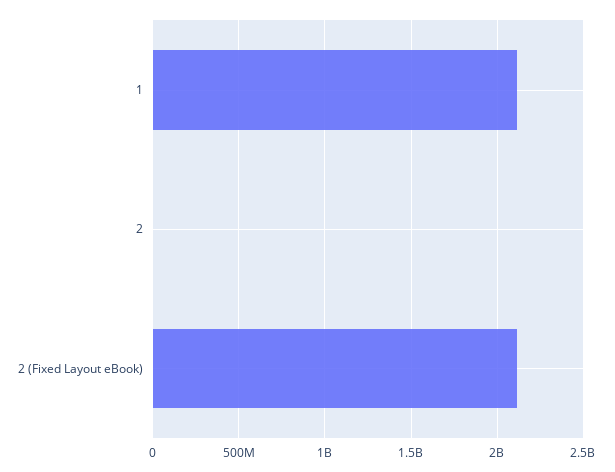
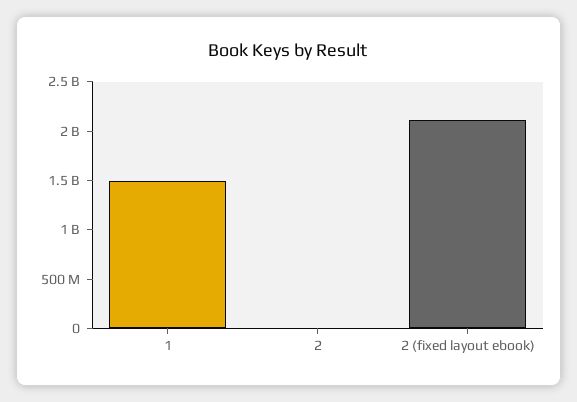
1: 2100000000 -> 1500000000

